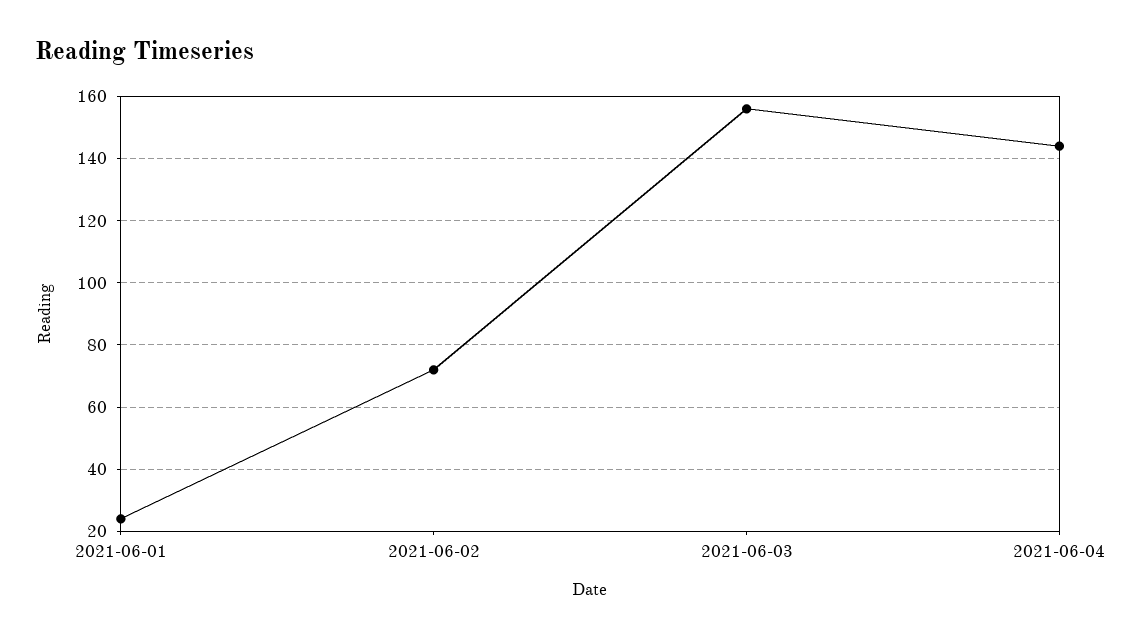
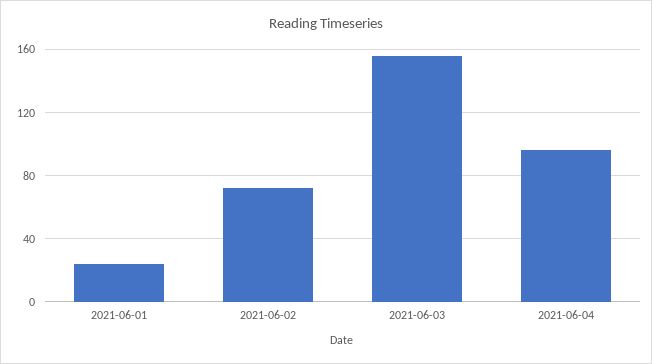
2021-06-04: 145 -> 95

